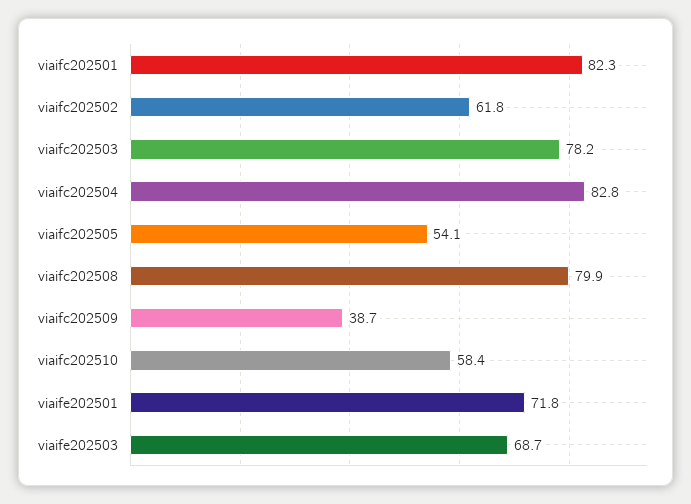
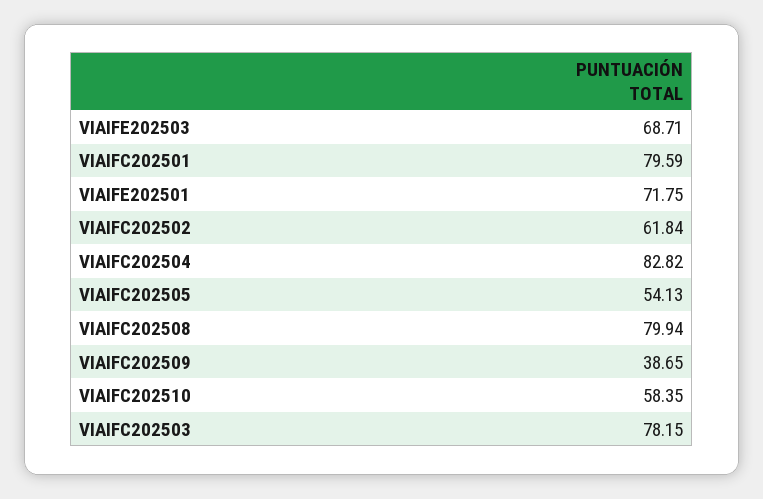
viaifc202501: 82.3 -> 79.59

